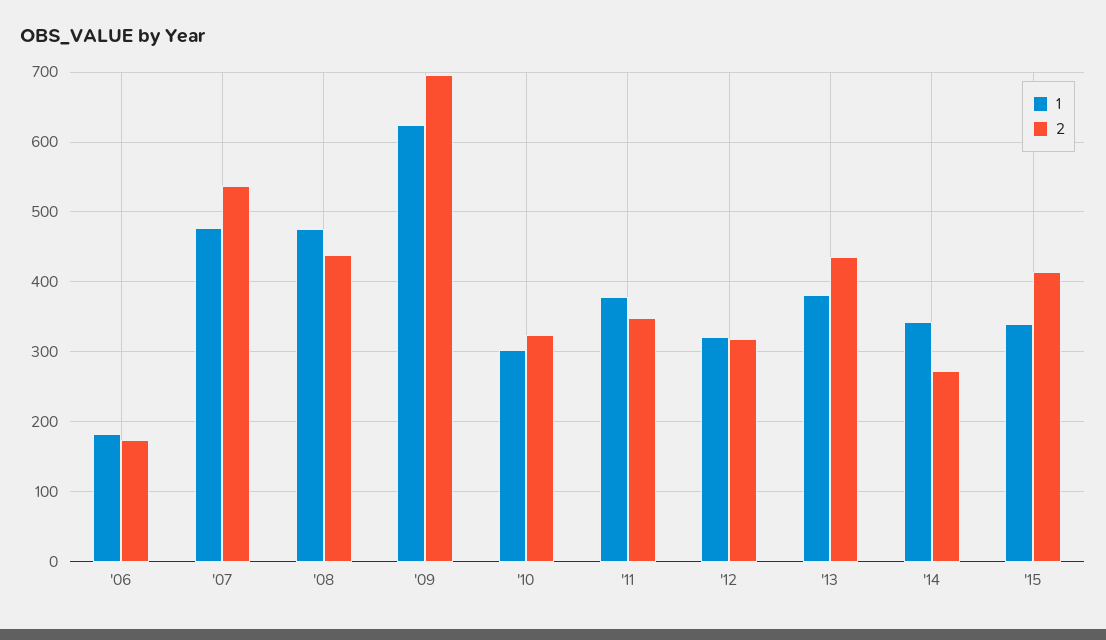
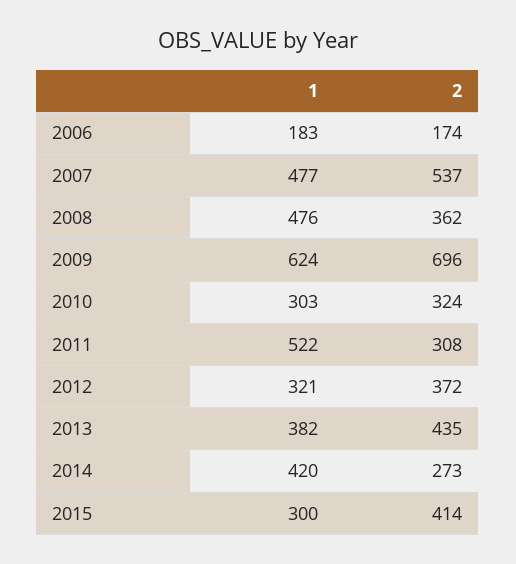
2, '08: 440 -> 362
1, '11: 380 -> 522
2, '11: 350 -> 308
2, '12: 320 -> 372
1, '14: 340 -> 420
1, '15: 340 -> 300

